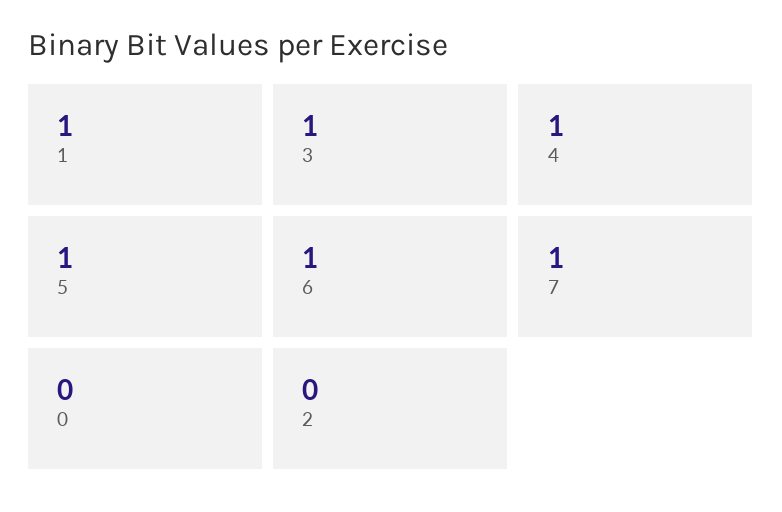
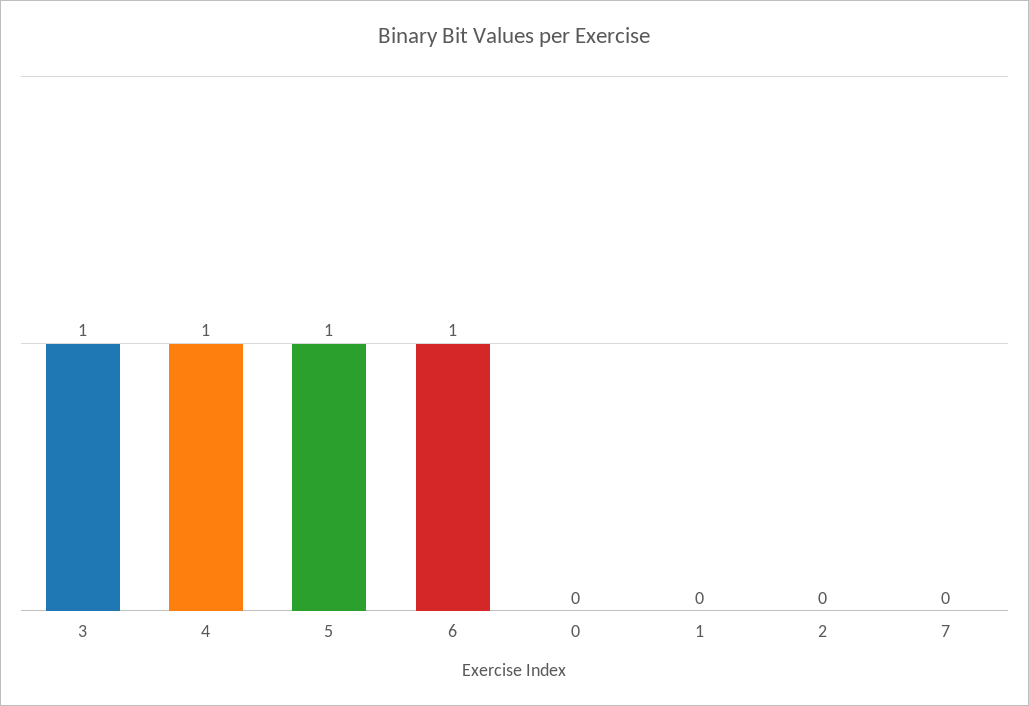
1: 1 -> 0
7: 1 -> 0

